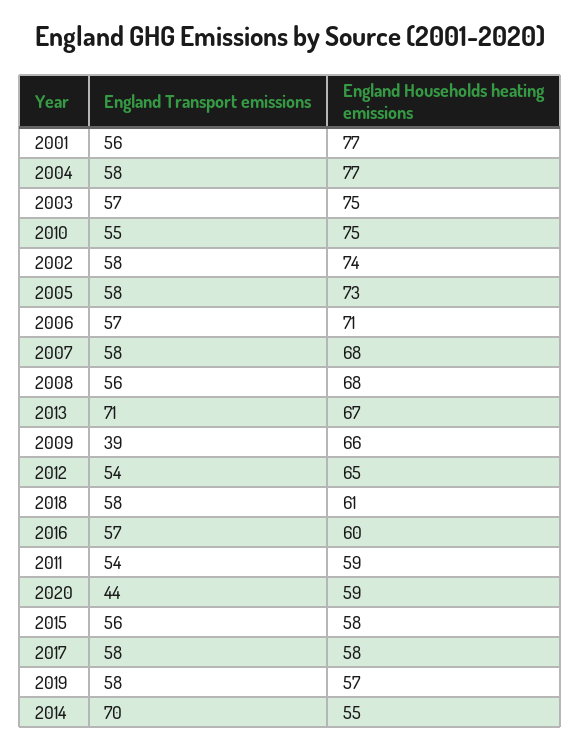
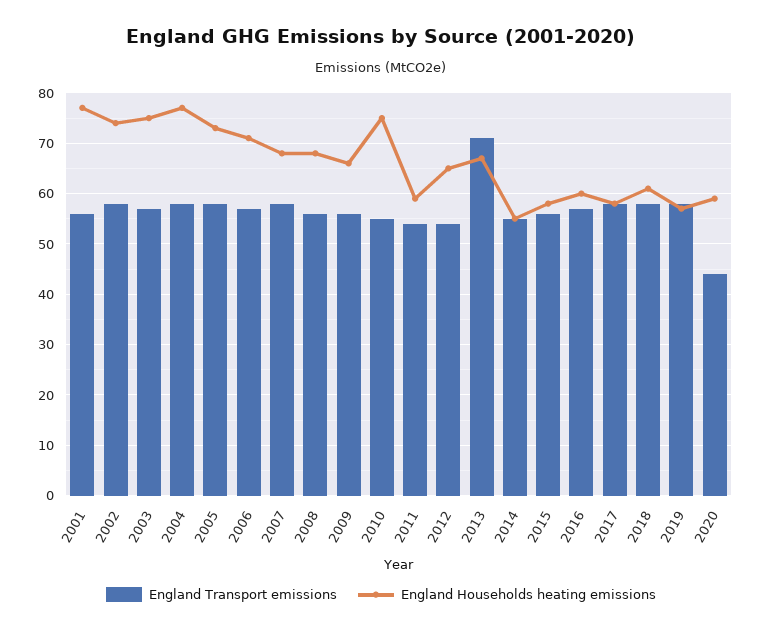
England Transport emissions, 2009: 39 -> 55
England Transport emissions, 2014: 70 -> 55

